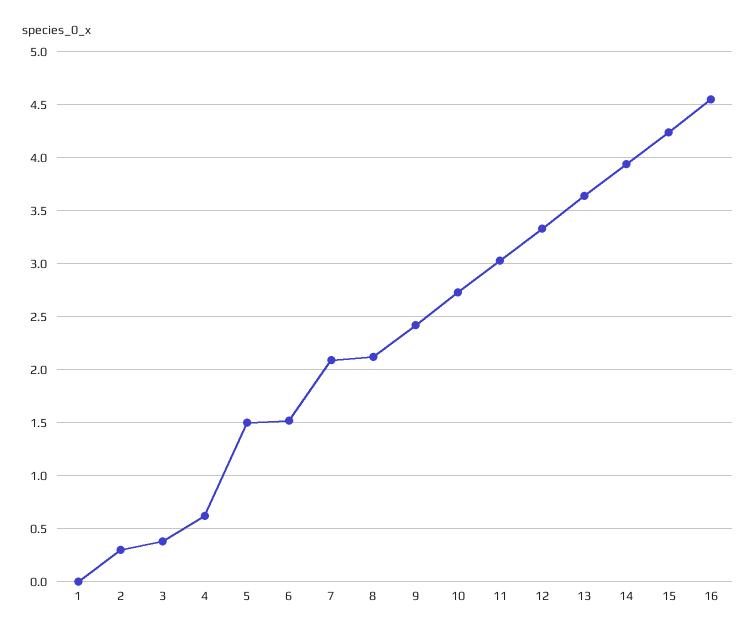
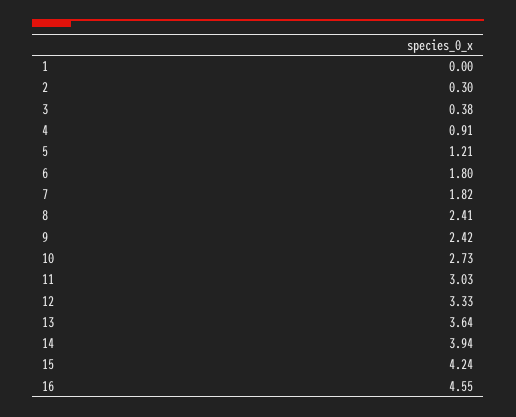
4: 0.6 -> 0.91
5: 1.5 -> 1.21
6: 1.5 -> 1.8
7: 2.1 -> 1.82
8: 2.1 -> 2.41

